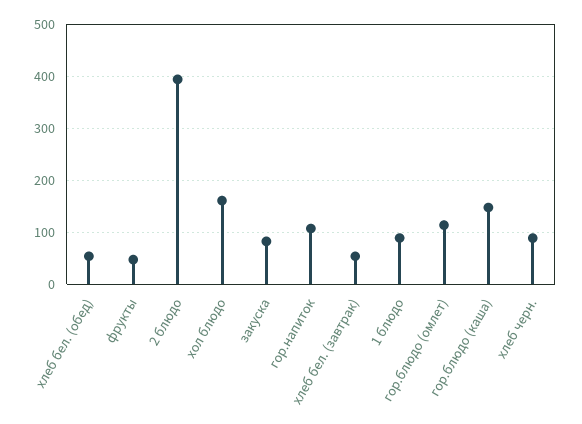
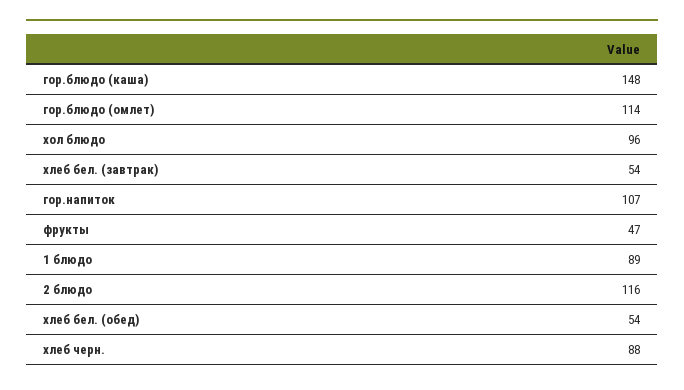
2 блюдо: 400 -> 116
хол блюдо: 160 -> 96
закуска: 80 -> none

